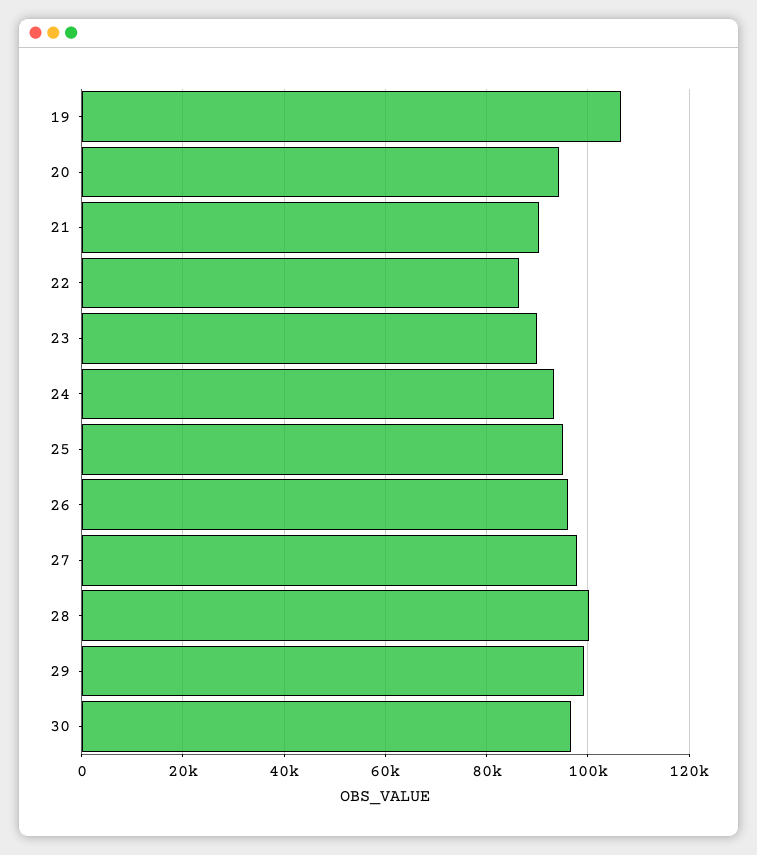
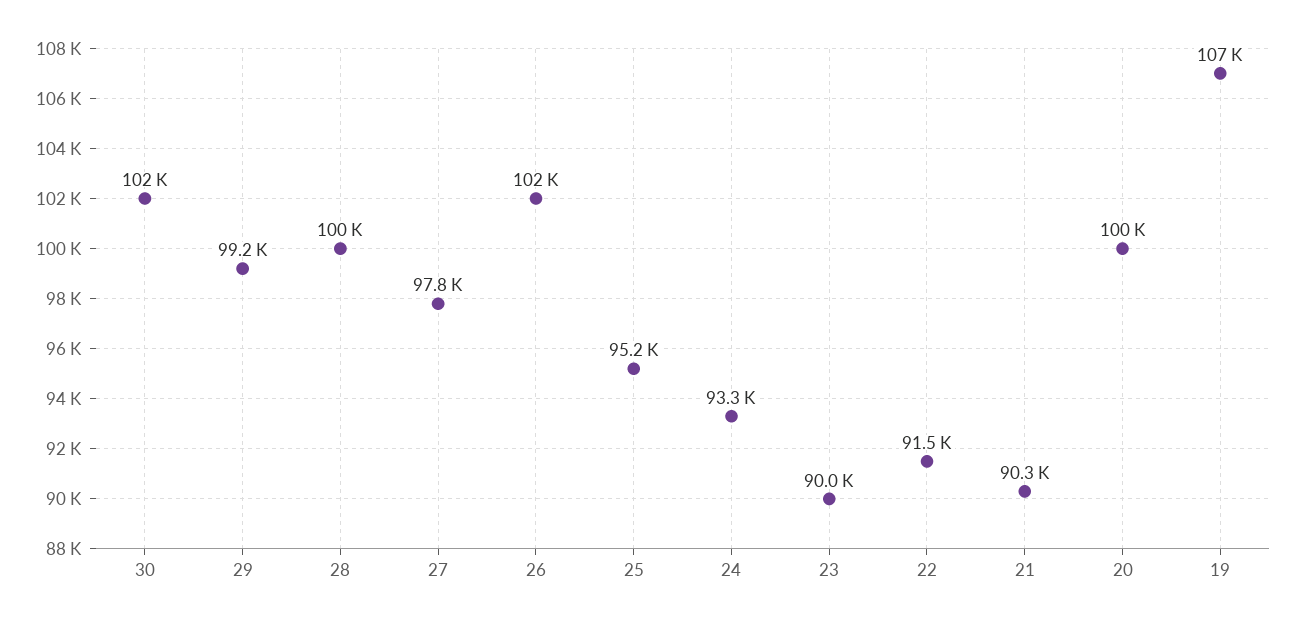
20: 94000 -> 100000
22: 86000 -> 91500
26: 96000 -> 102000
30: 96000 -> 102000

